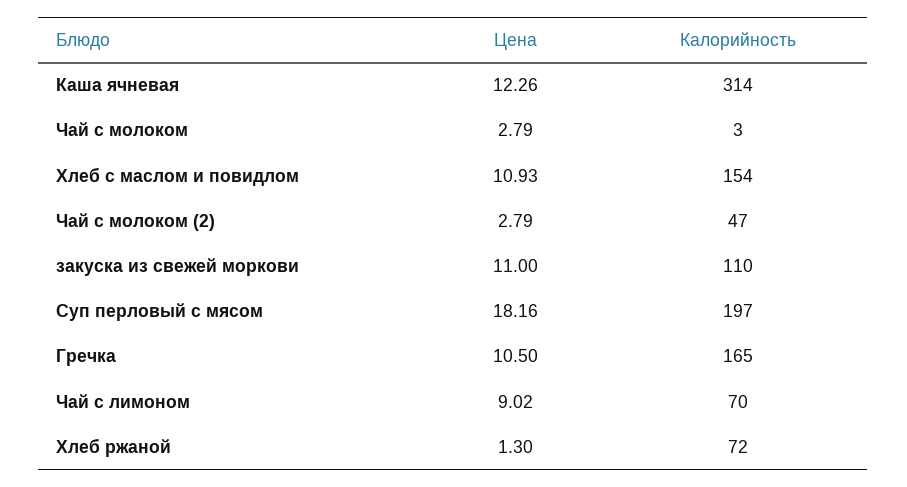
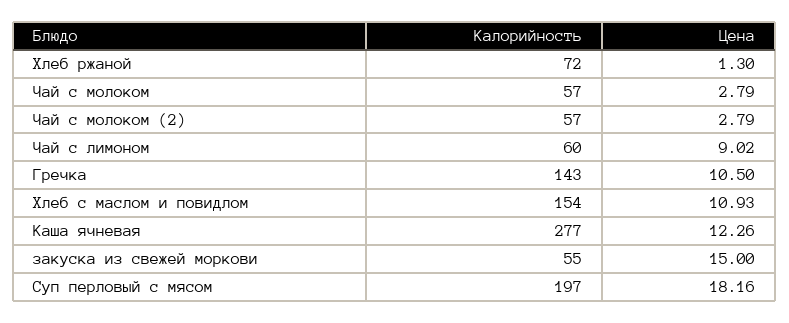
Калорийность, Каша ячневая: 314 -> 277
Калорийность, Чай с молоком: 3 -> 57
Калорийность, Чай с молоком (2): 47 -> 57
Цена, закуска из свежей моркови: 11 -> 15
Калорийность, закуска из свежей моркови: 110 -> 55
Калорийность, Гречка: 165 -> 143
Калорийность, Чай с лимоном: 70 -> 60

